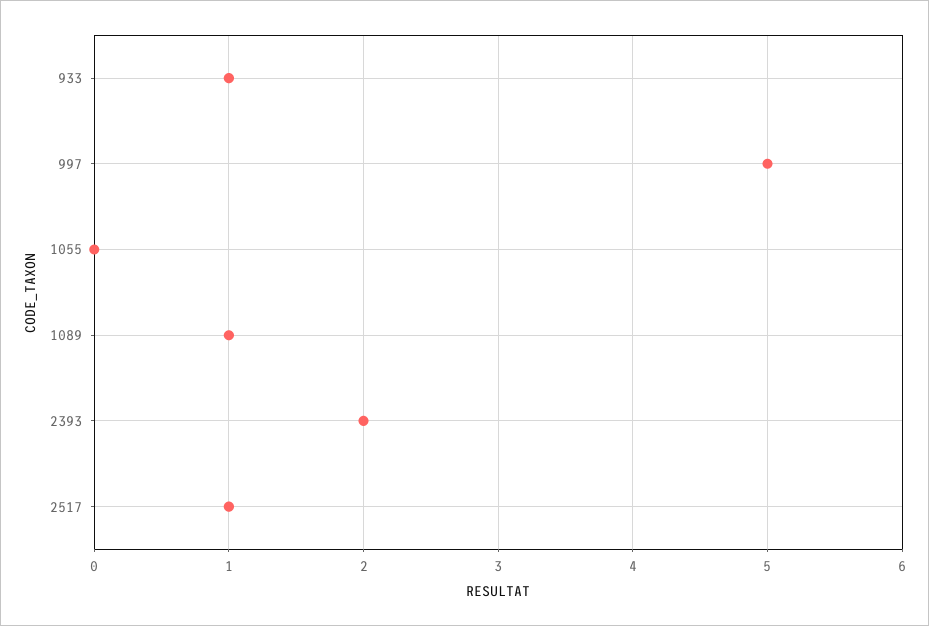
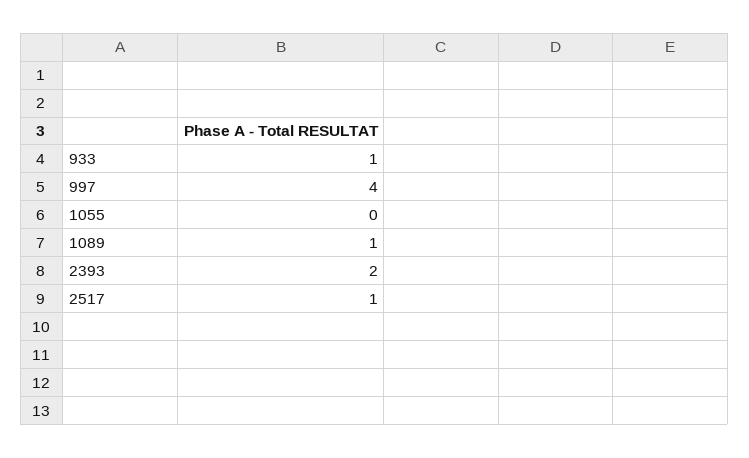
997: 5 -> 4

